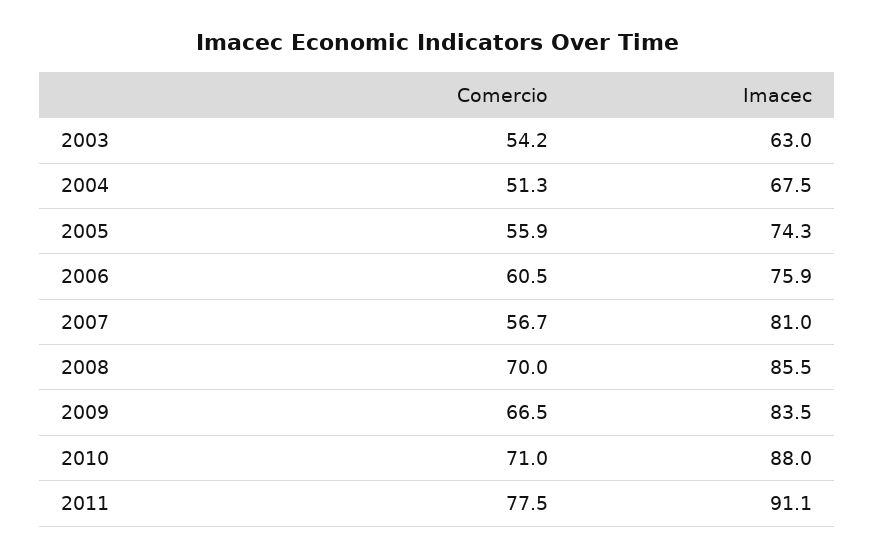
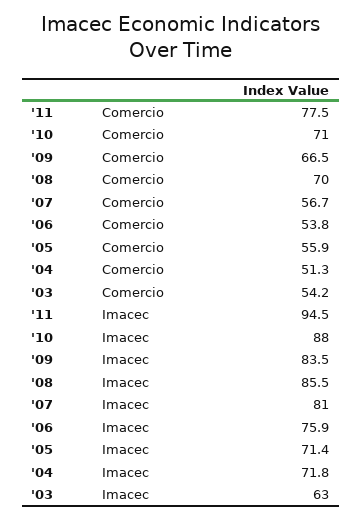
Imacec, 2004: 67.5 -> 71.8
Imacec, 2005: 74.3 -> 71.4
Comercio, 2006: 60.5 -> 53.8
Imacec, 2011: 91.1 -> 94.5

